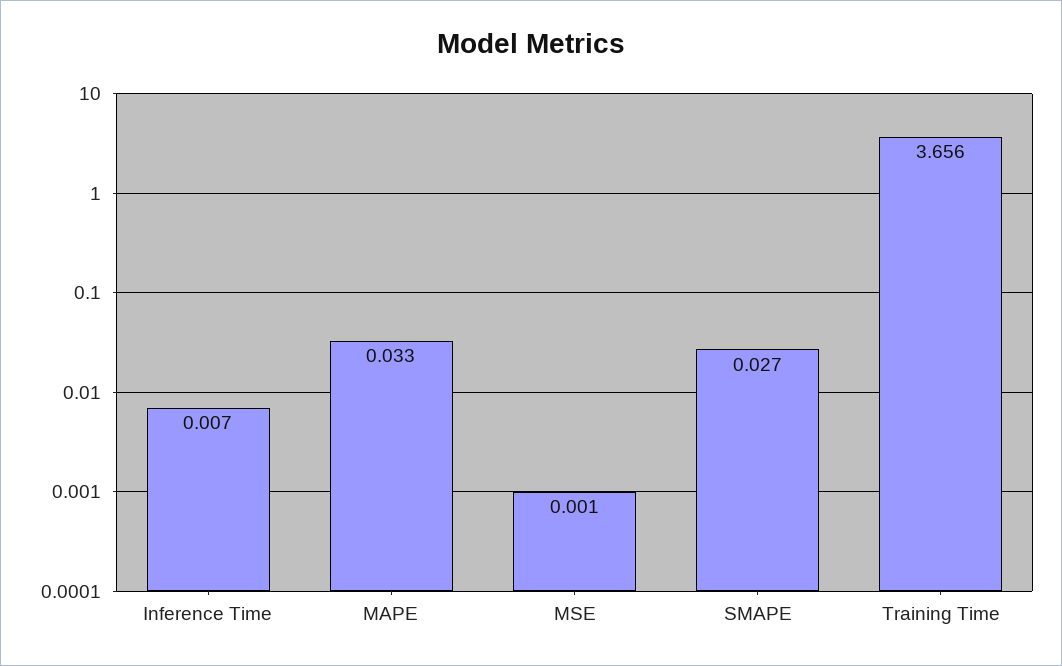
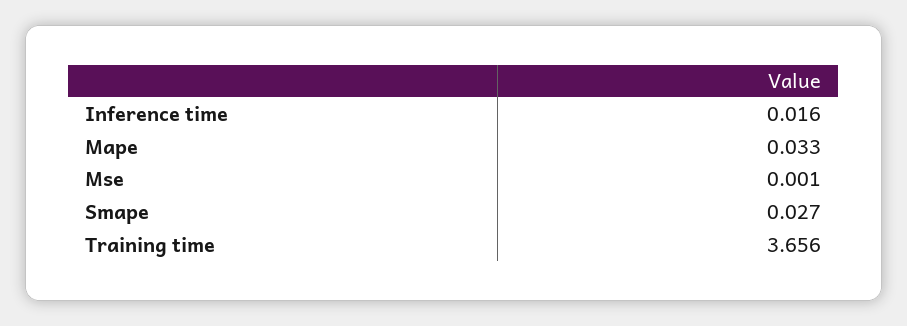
Inference Time: 0.007 -> 0.016

